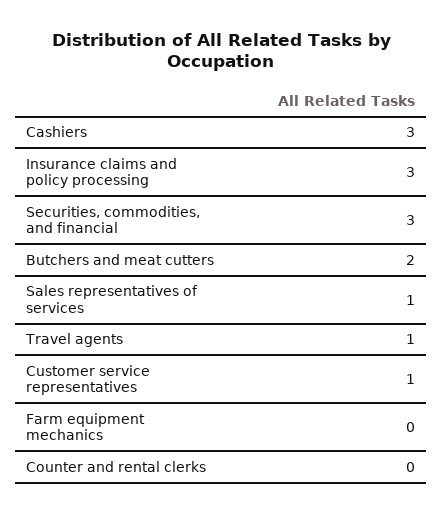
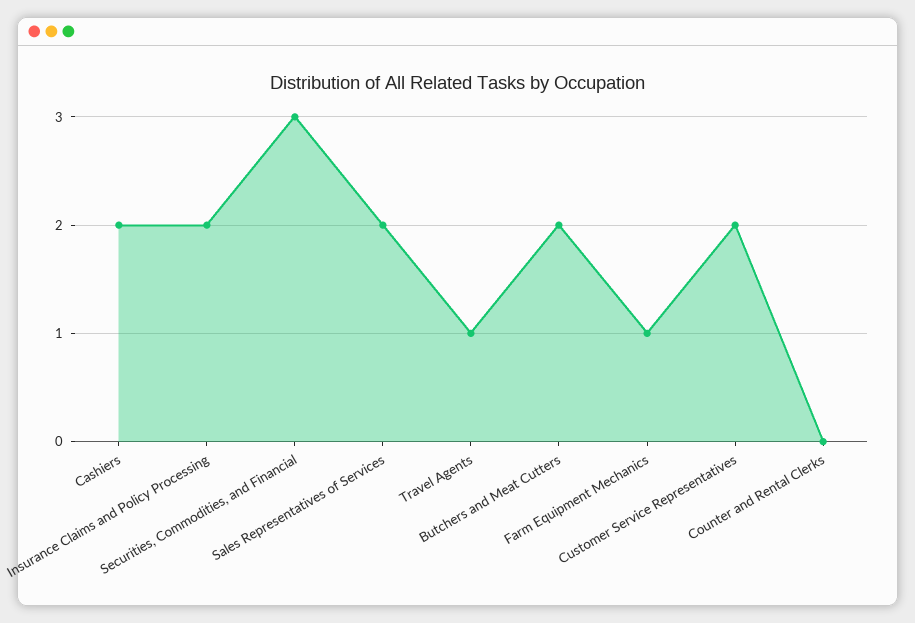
Cashiers: 3 -> 2
Insurance claims and policy processing: 3 -> 2
Sales representatives of services: 1 -> 2
Customer service representatives: 1 -> 2
Farm equipment mechanics: 0 -> 1

